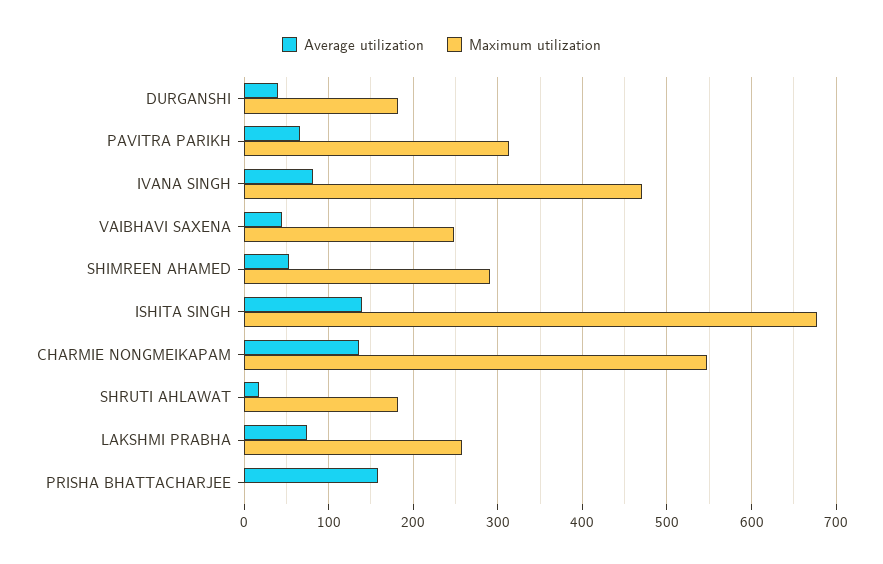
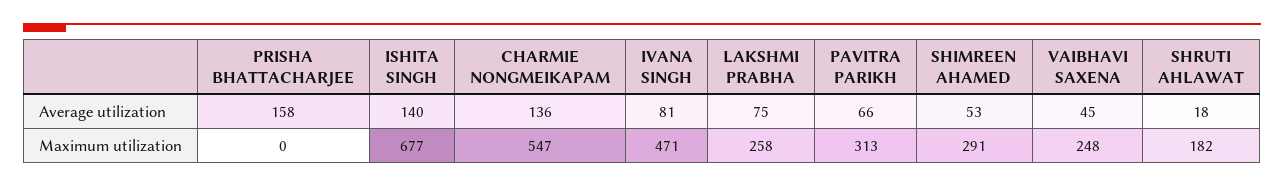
Average utilization, DURGANSHI: 40 -> none
Maximum utilization, DURGANSHI: 180 -> none

